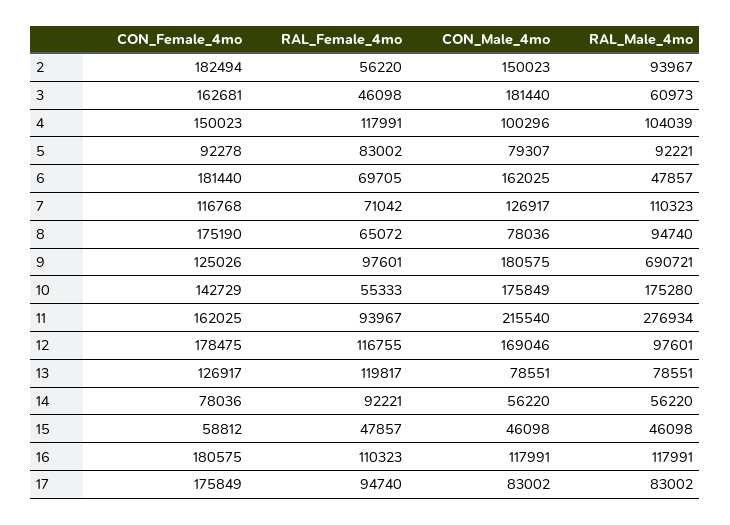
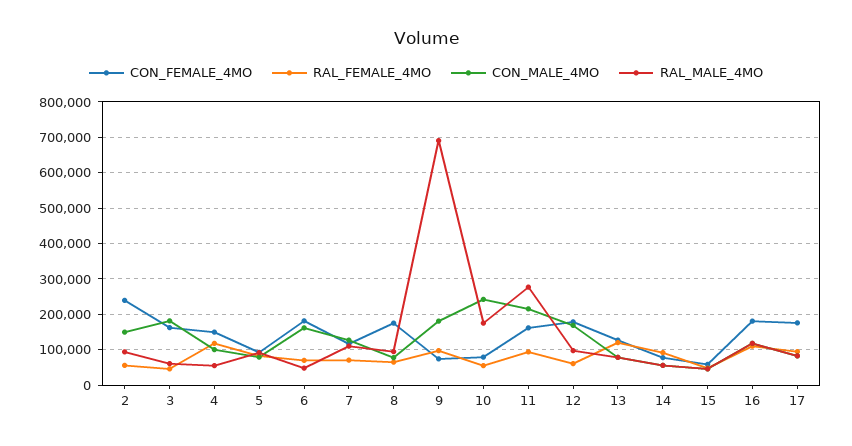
CON_Female_4mo, 2: 182494 -> 240000
RAL_Male_4mo, 4: 104039 -> 60000
CON_Female_4mo, 9: 125026 -> 80000
CON_Female_4mo, 10: 142729 -> 80000
CON_Male_4mo, 10: 175849 -> 240000
RAL_Female_4mo, 12: 116755 -> 60000

